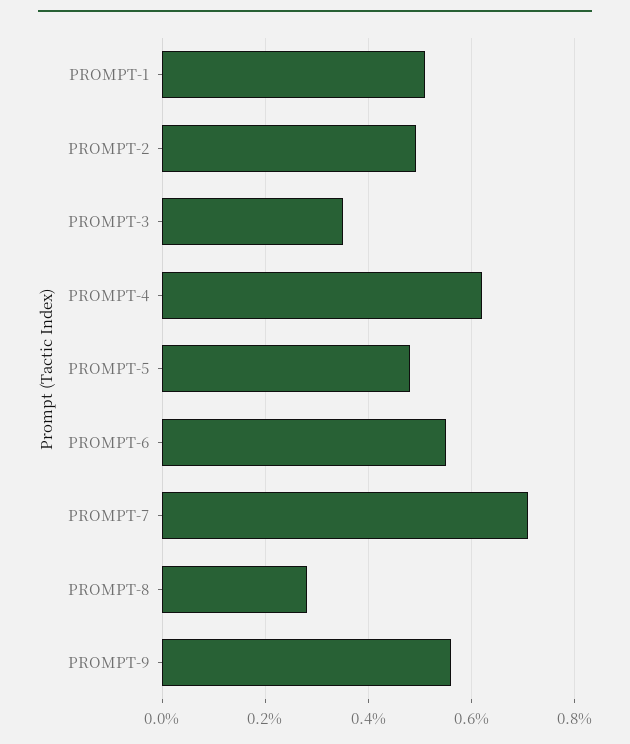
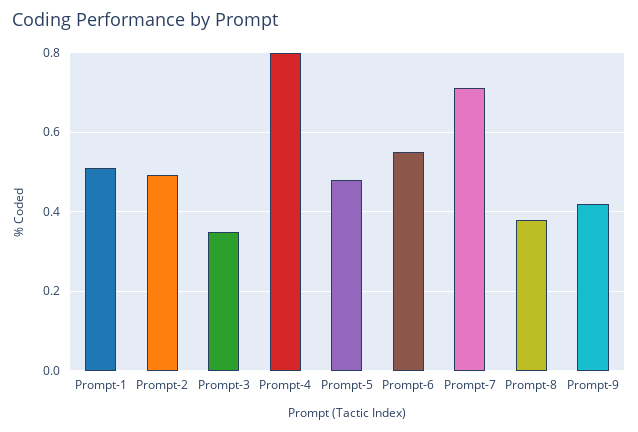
PROMPT-4: 0.62 -> 0.8
PROMPT-8: 0.28 -> 0.38
PROMPT-9: 0.56 -> 0.42

